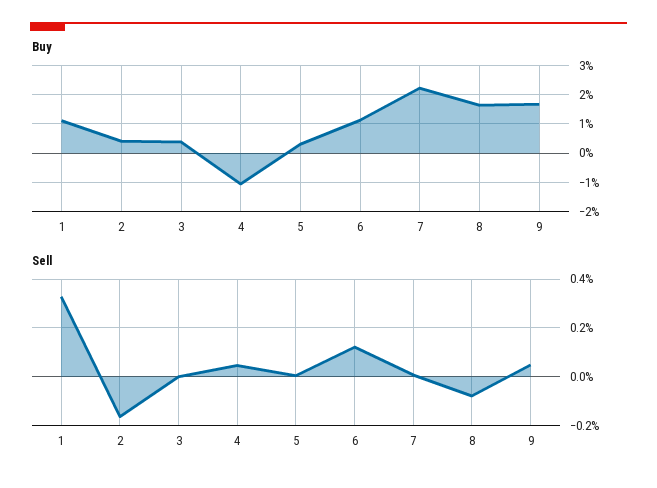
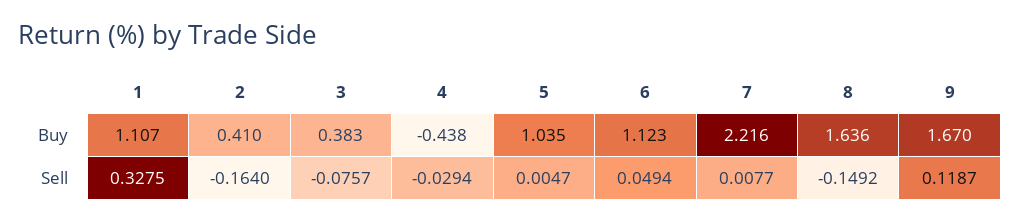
Buy, 4: -1 -> -0.438
Buy, 5: 0.25 -> 1.035
Sell, 3: 0 -> -0.0757
Sell, 4: 0.05 -> -0.0294
Sell, 6: 0.125 -> 0.0494
Sell, 8: -0.075 -> -0.1492
Sell, 9: 0.05 -> 0.1187

